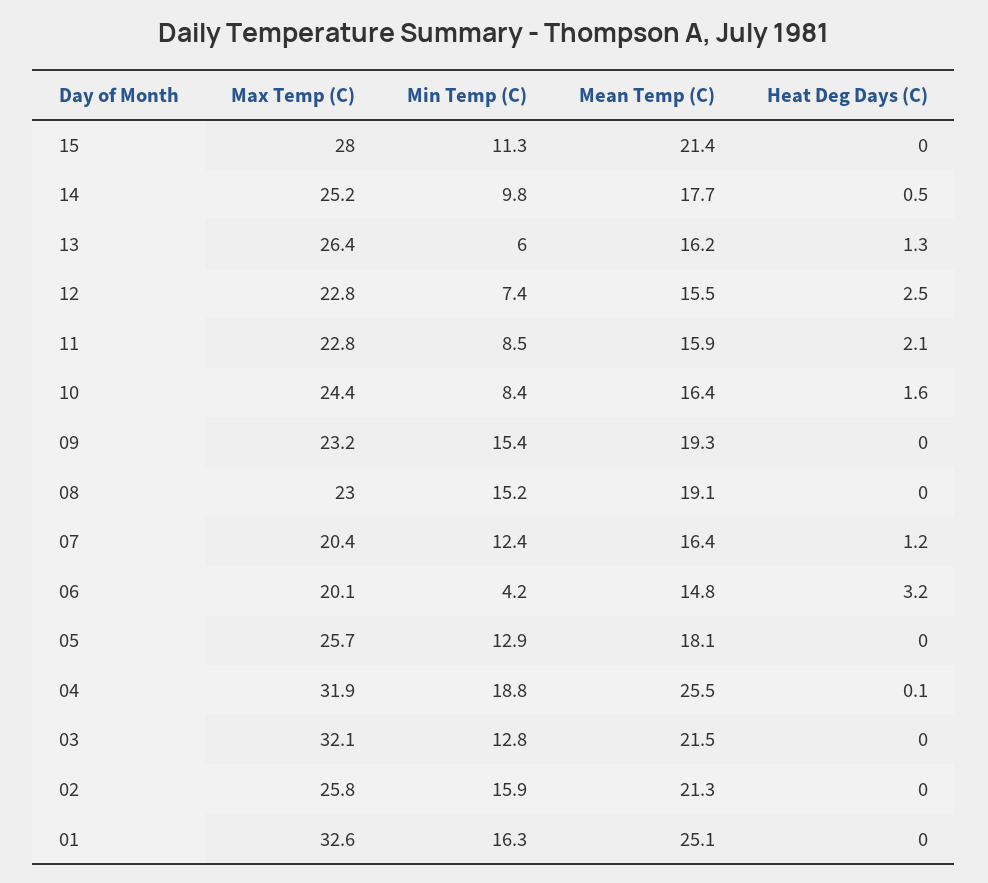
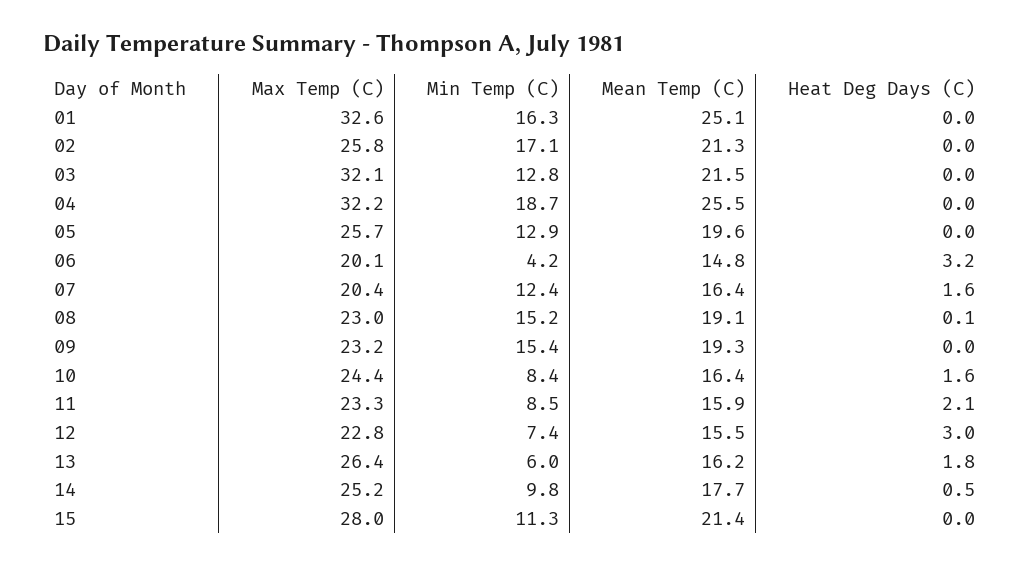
Heat Deg Days (C), 13: 1.3 -> 1.8
Heat Deg Days (C), 12: 2.5 -> 3
Max Temp (C), 11: 22.8 -> 23.3
Heat Deg Days (C), 08: 0 -> 0.1
Heat Deg Days (C), 07: 1.2 -> 1.6
Mean Temp (C), 05: 18.1 -> 19.6
Max Temp (C), 04: 31.9 -> 32.2
Min Temp (C), 04: 18.8 -> 18.7
Heat Deg Days (C), 04: 0.1 -> 0
Min Temp (C), 02: 15.9 -> 17.1

